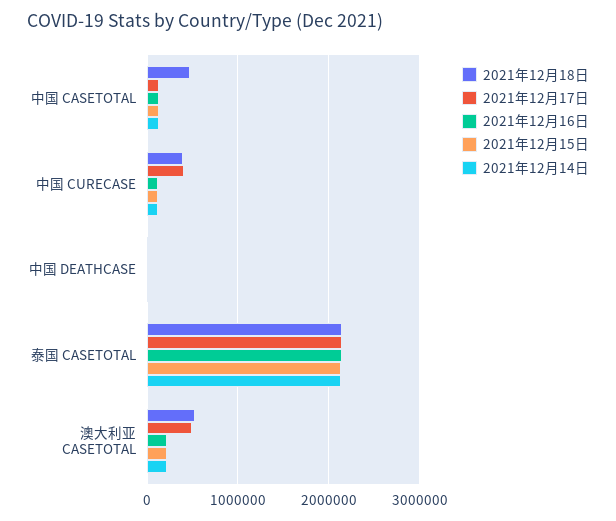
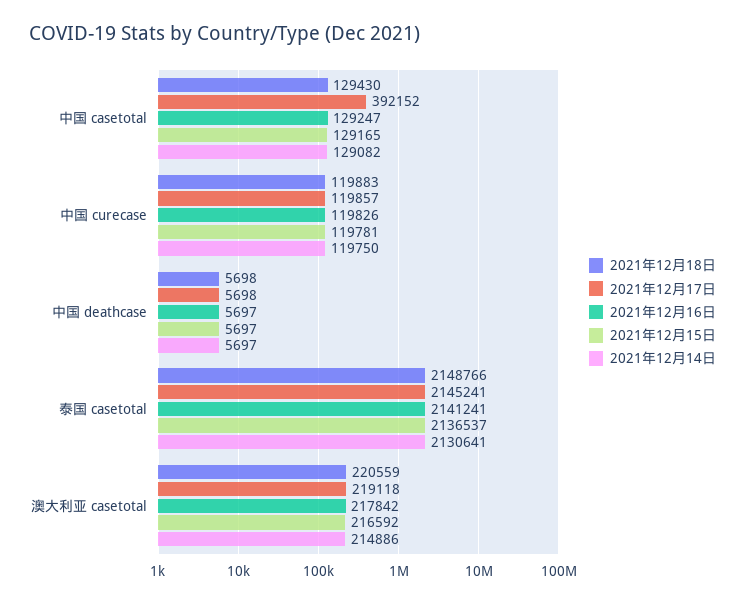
2021年12月18日, 中国 CASETOTAL: 500000 -> 129430
2021年12月17日, 中国 CASETOTAL: 100000 -> 392152
2021年12月18日, 中国 CURECASE: 400000 -> 119883
2021年12月17日, 中国 CURECASE: 400000 -> 119857
2021年12月18日, 澳大利亚 CASETOTAL: 500000 -> 220559
2021年12月17日, 澳大利亚 CASETOTAL: 500000 -> 219118

